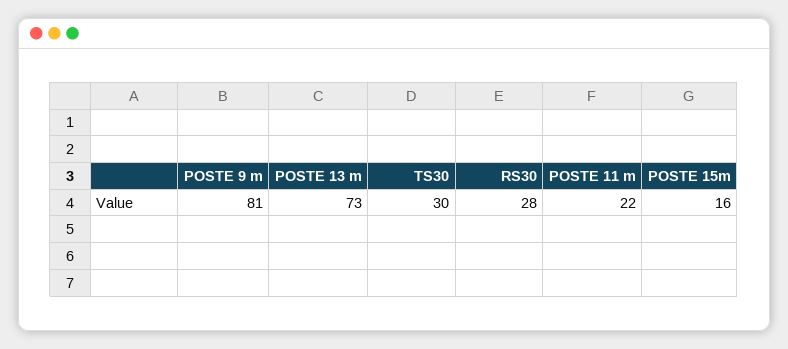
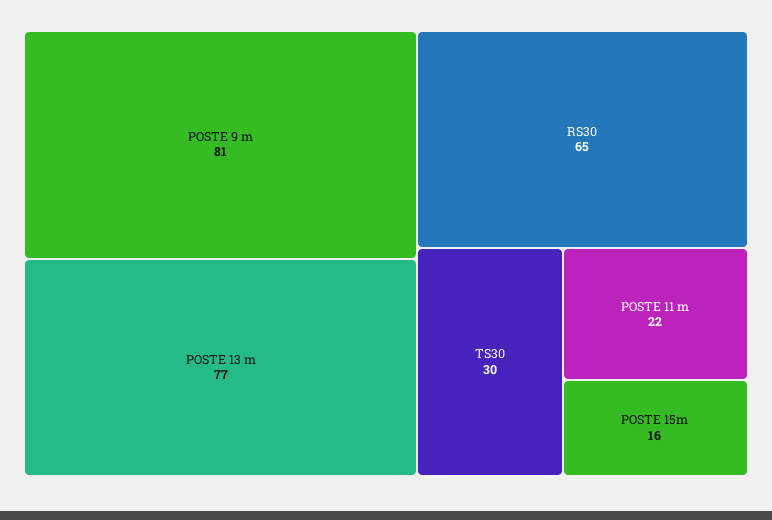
POSTE 13 m: 73 -> 77
RS30: 28 -> 65

